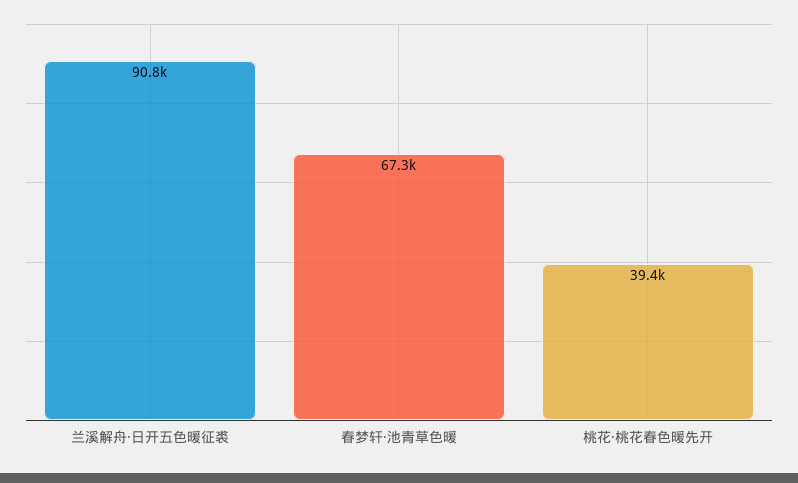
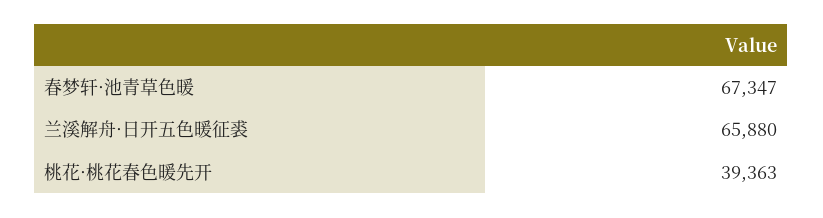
兰溪解舟·日开五色暖征裘: 90800 -> 65880

